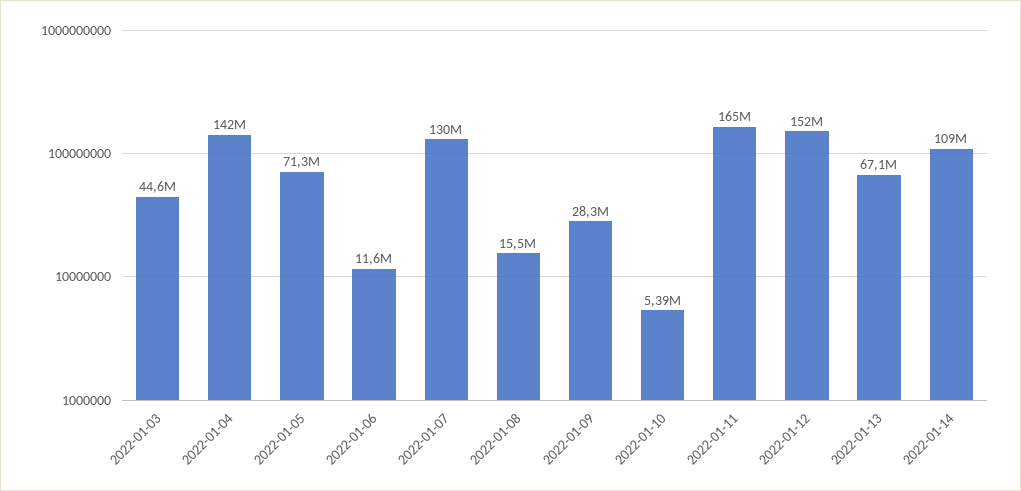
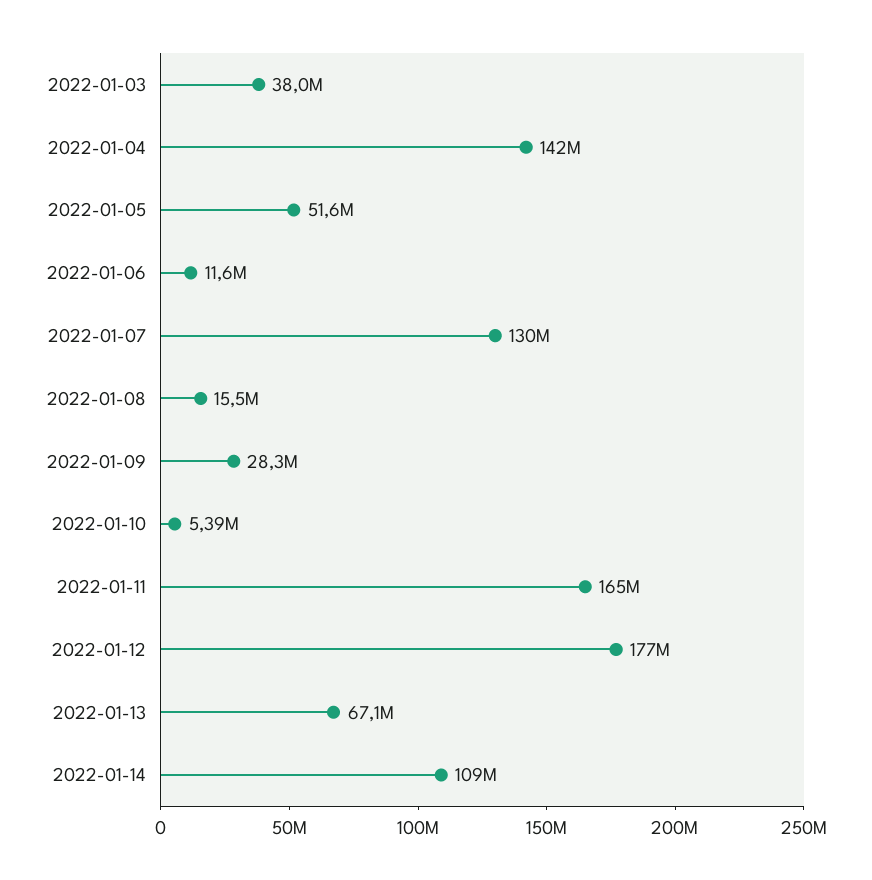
2022-01-03: 44600000 -> 38000000
2022-01-05: 71300000 -> 51600000
2022-01-12: 152000000 -> 177000000

